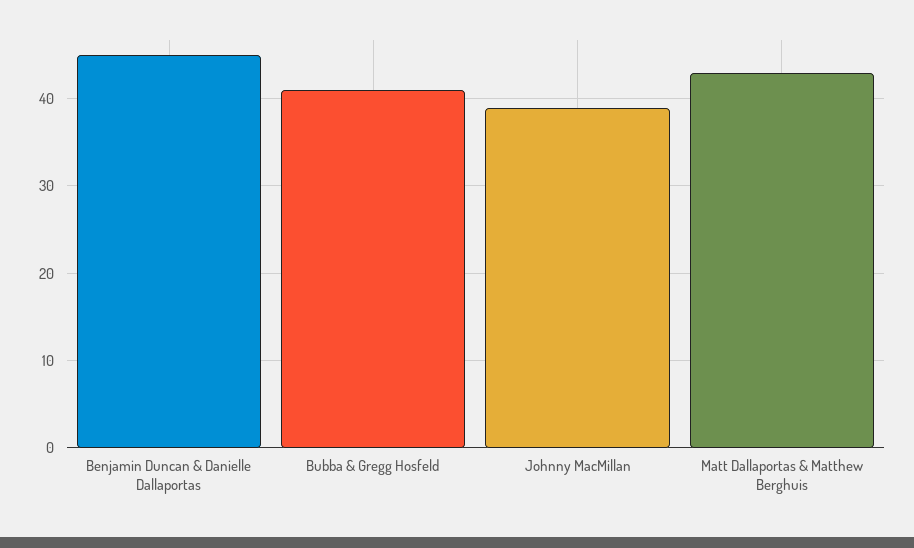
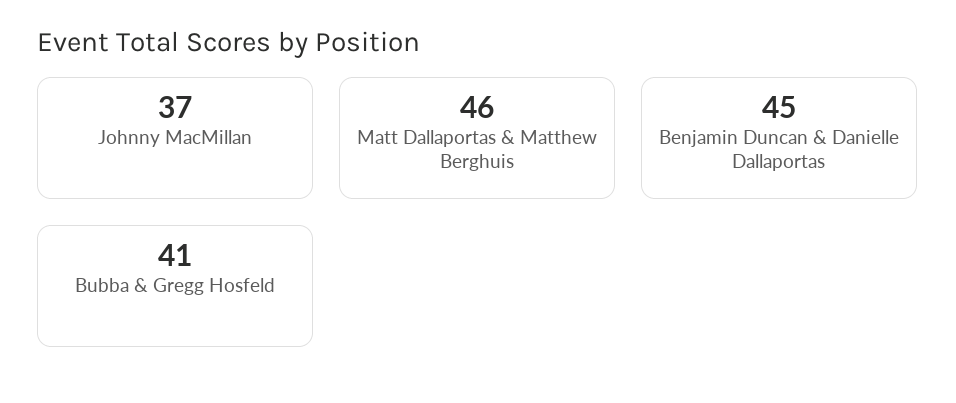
Johnny MacMillan: 39 -> 37
Matt Dallaportas & Matthew Berghuis: 43 -> 46

